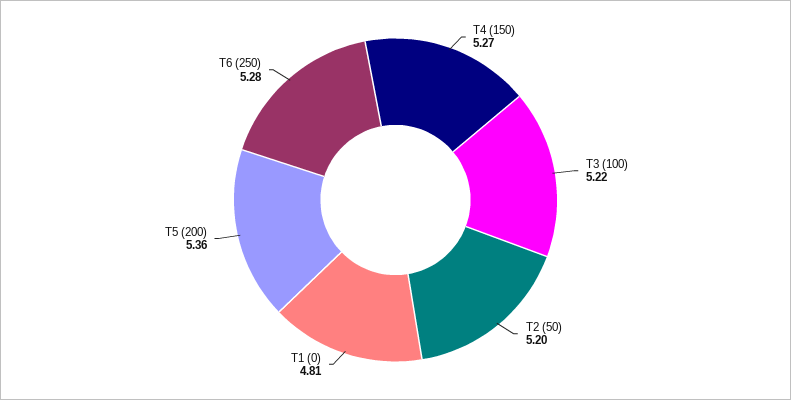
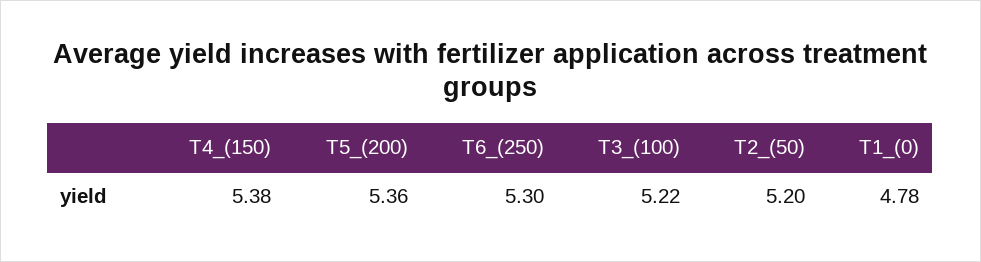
T4 (150): 5.27 -> 5.38
T1 (0): 4.81 -> 4.78
T6 (250): 5.28 -> 5.3

